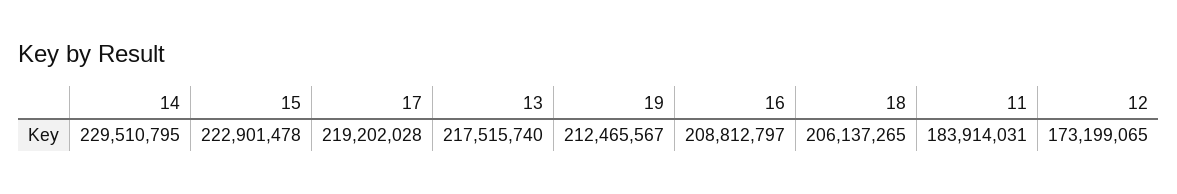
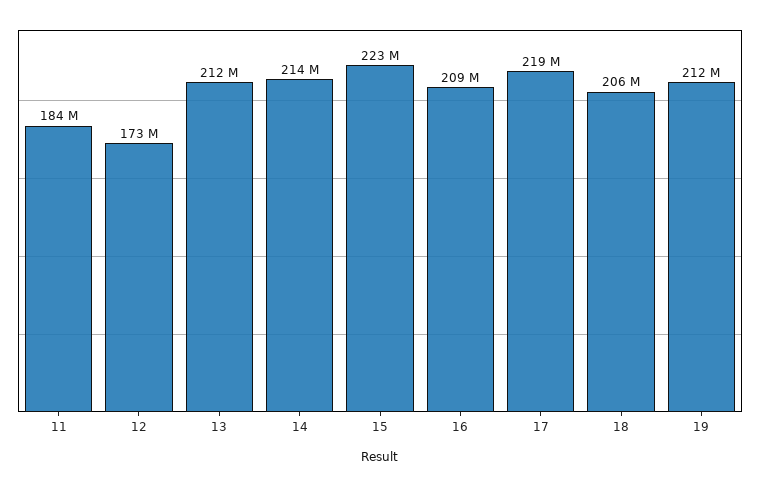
14: 229510795 -> 214000000
13: 217515740 -> 212000000

